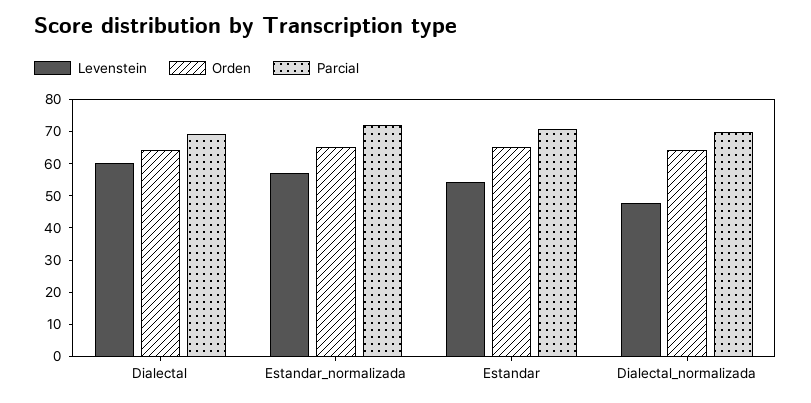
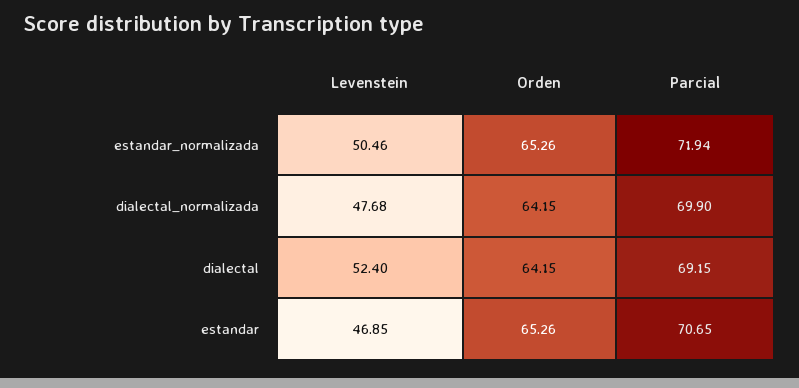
Levenstein, Dialectal: 60 -> 52.4
Levenstein, Estandar_normalizada: 57.5 -> 50.46
Levenstein, Estandar: 55 -> 46.85

